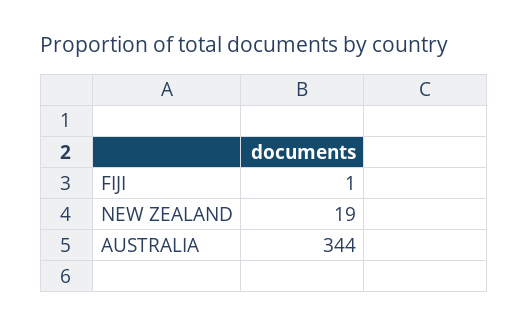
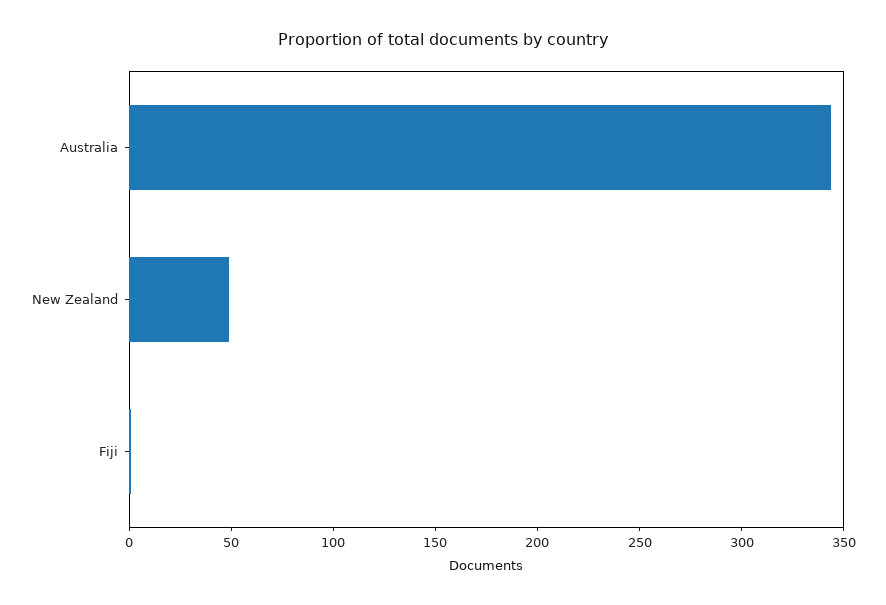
NEW ZEALAND: 19 -> 50

